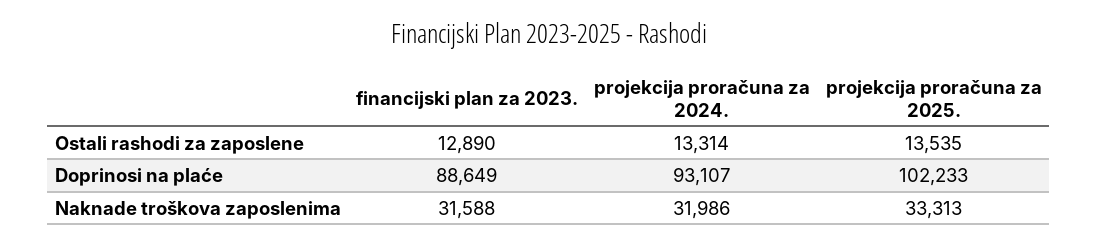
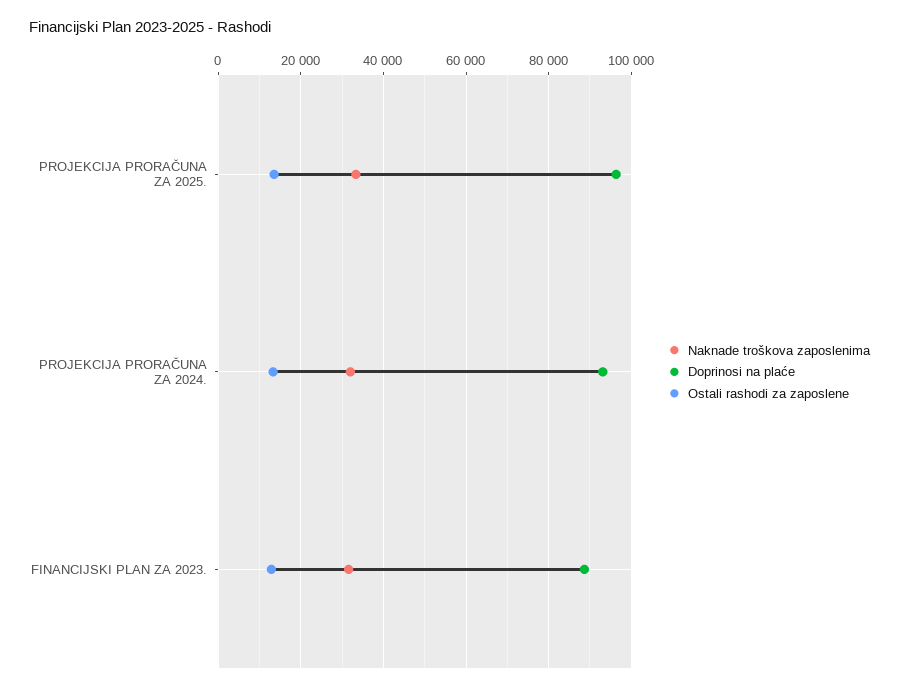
Doprinosi na plaće, projekcija proračuna za 2025.: 102233 -> 96000

